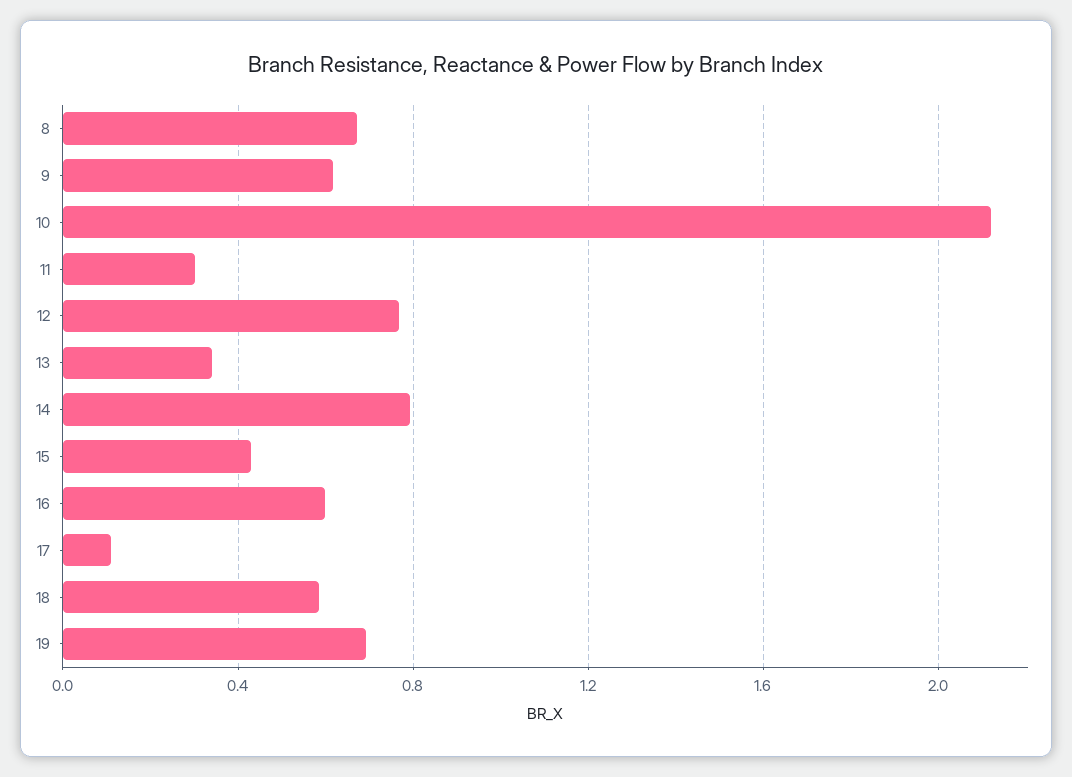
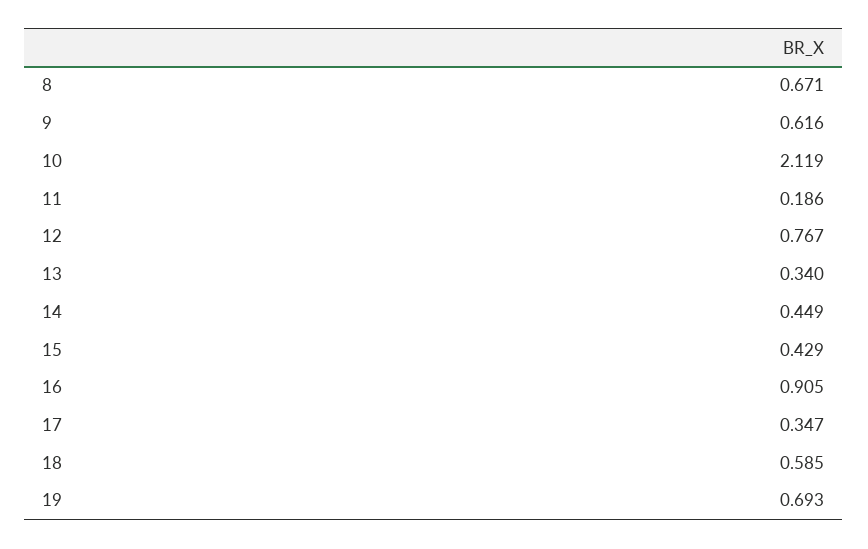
11: 0.3 -> 0.186
14: 0.8 -> 0.449
16: 0.6 -> 0.905
17: 0.1 -> 0.347

